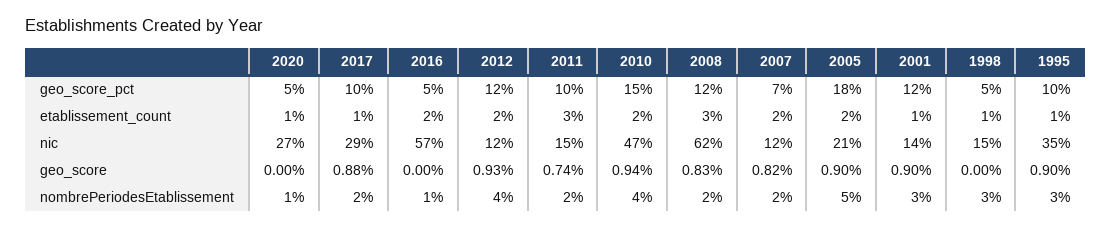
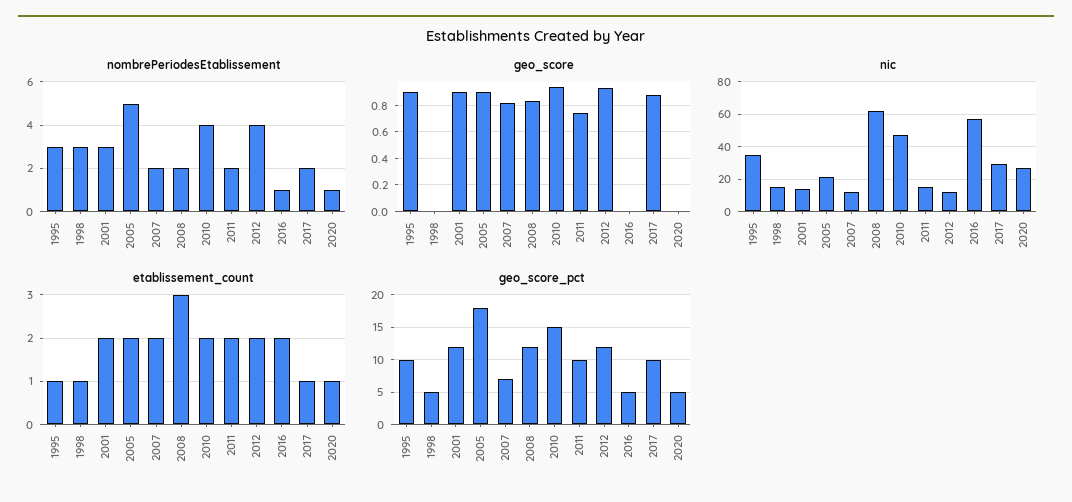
etablissement_count, 2011: 3 -> 2
etablissement_count, 2001: 1 -> 2

